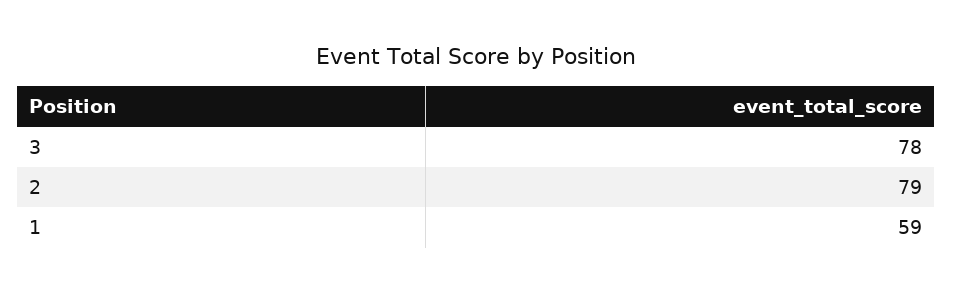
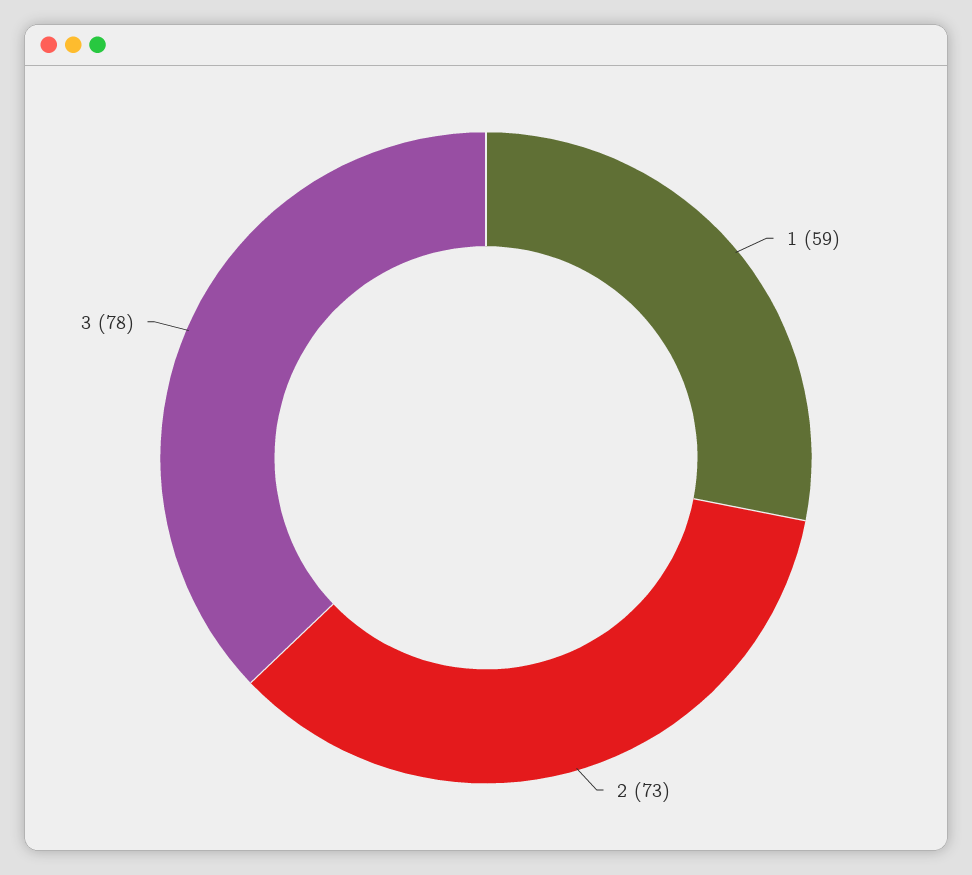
2: 79 -> 73

